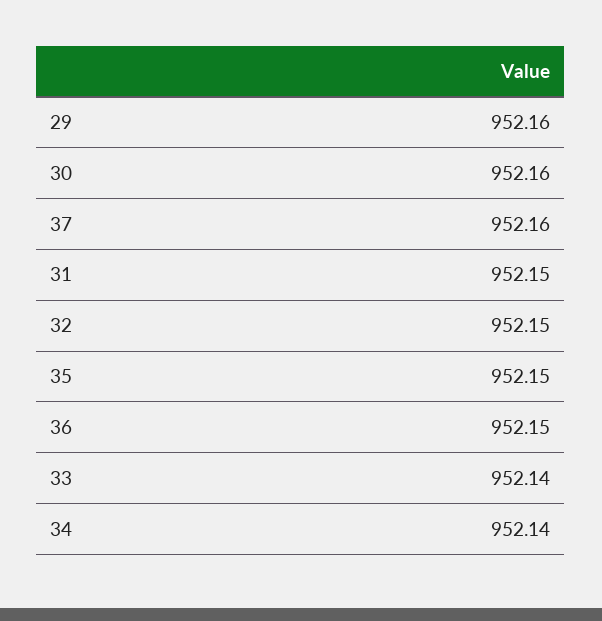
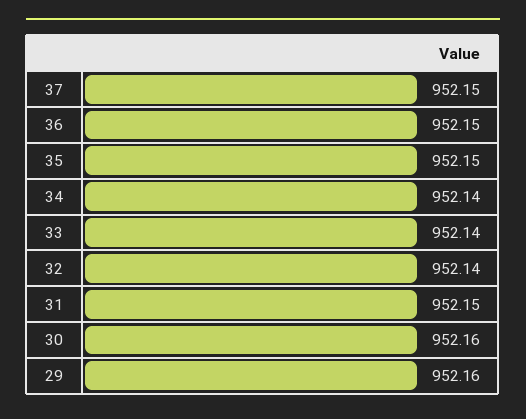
37: 952.16 -> 952.15
32: 952.15 -> 952.14

